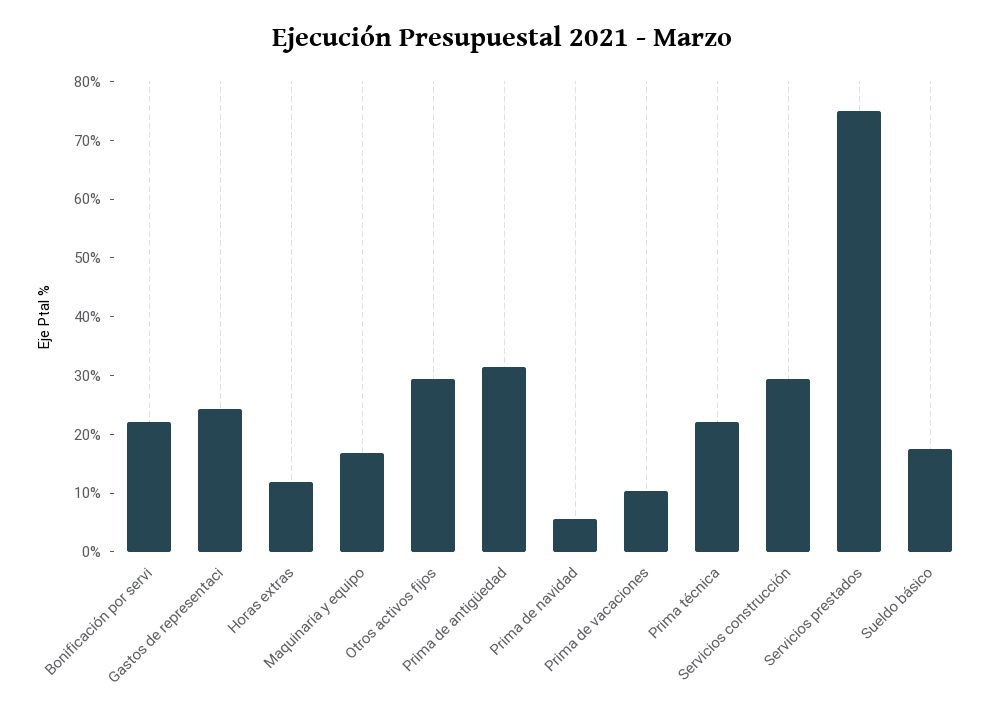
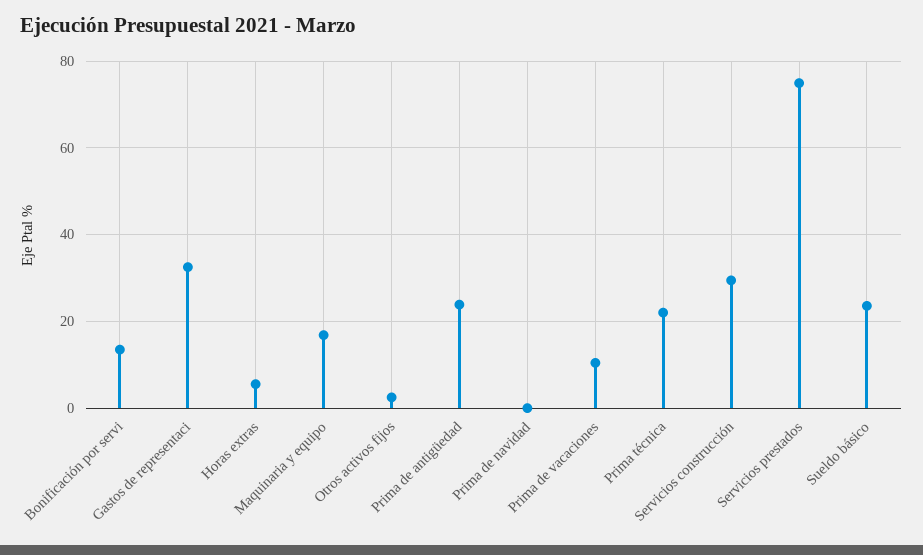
Bonificación por servi: 22 -> 14
Gastos de representaci: 24 -> 32
Horas extras: 12 -> 6
Otros activos fijos: 30 -> 2
Prima de antigüedad: 32 -> 24
Prima de navidad: 6 -> 0
Sueldo básico: 18 -> 24

